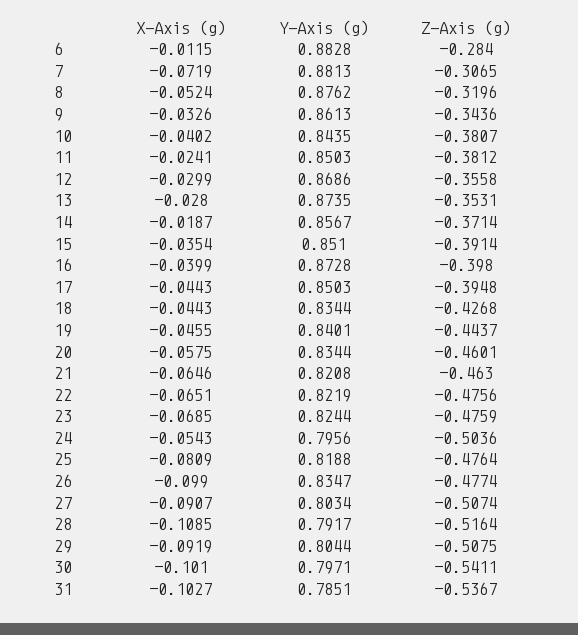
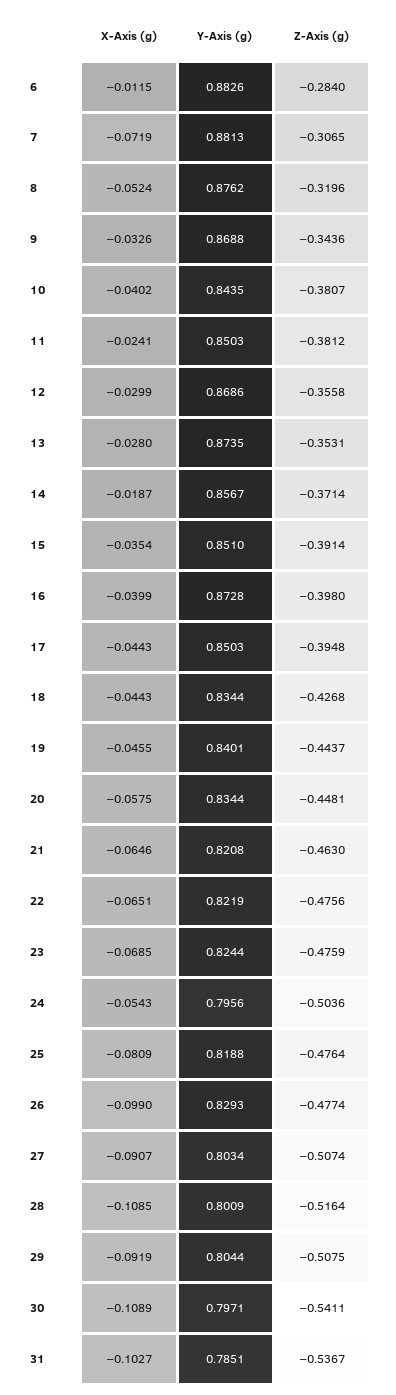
Y-Axis (g), 6: 0.8828 -> 0.8826
Y-Axis (g), 9: 0.8613 -> 0.8688
Z-Axis (g), 20: -0.4601 -> -0.4481
Y-Axis (g), 26: 0.8347 -> 0.8293
Y-Axis (g), 28: 0.7917 -> 0.8009
X-Axis (g), 30: -0.101 -> -0.1089

